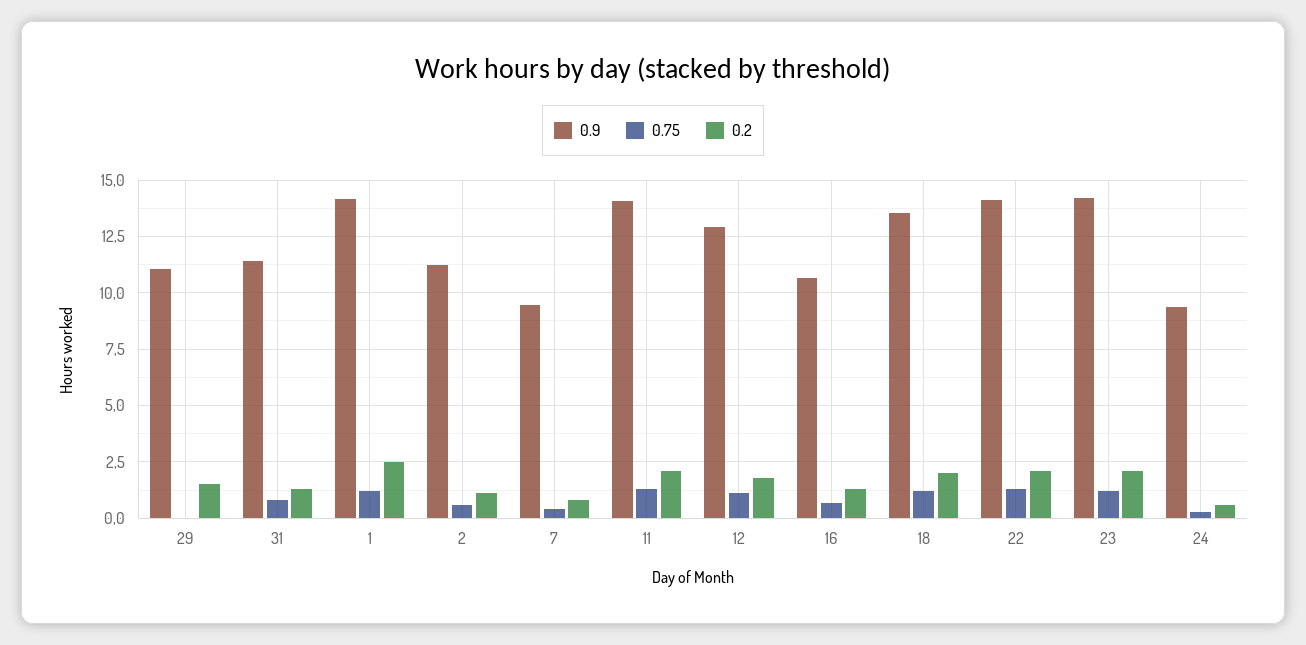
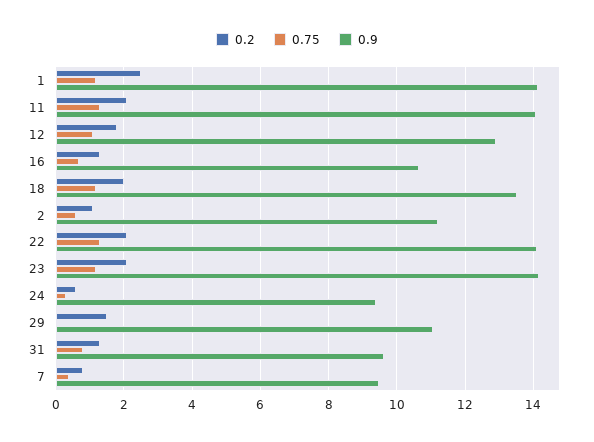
0.9, 31: 11.5 -> 9.6

